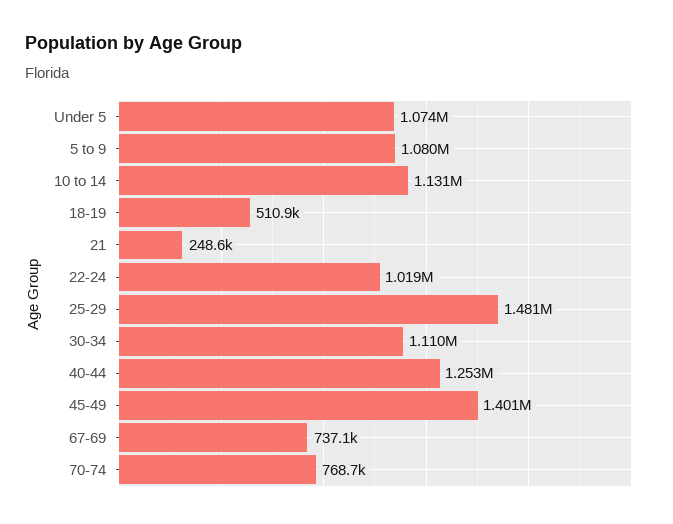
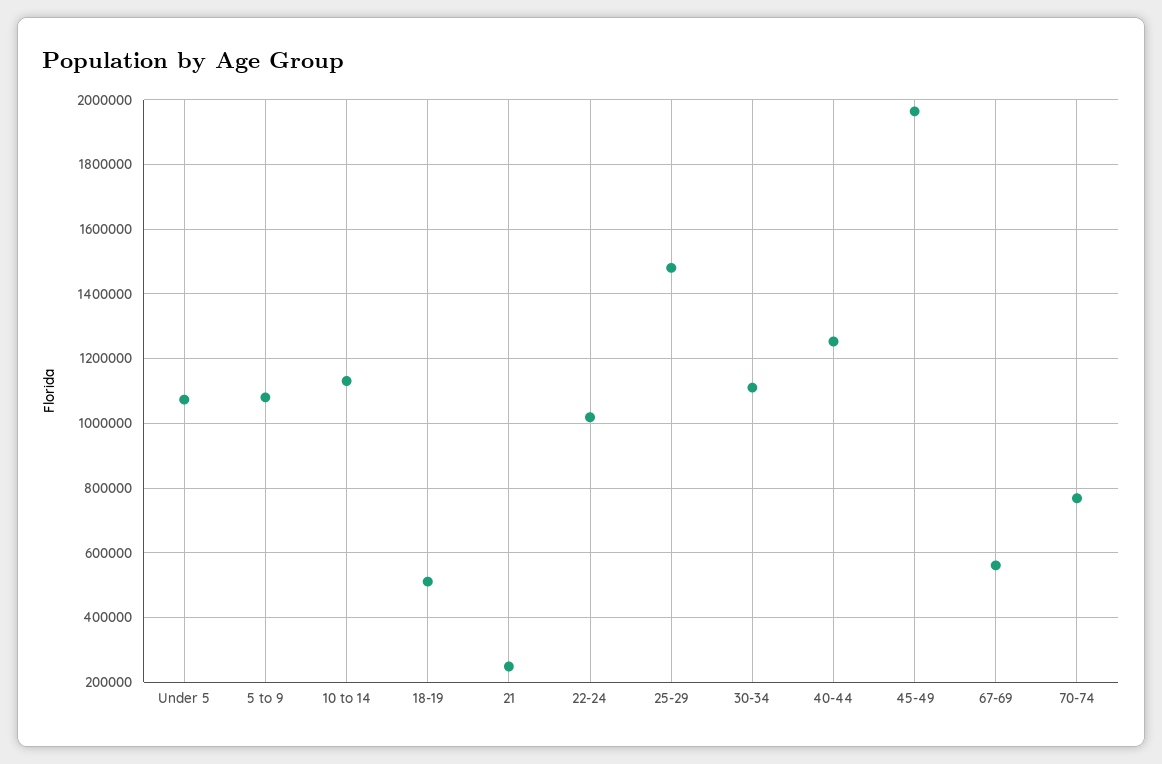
45-49: 1401000 -> 1960000
67-69: 737100 -> 560000

